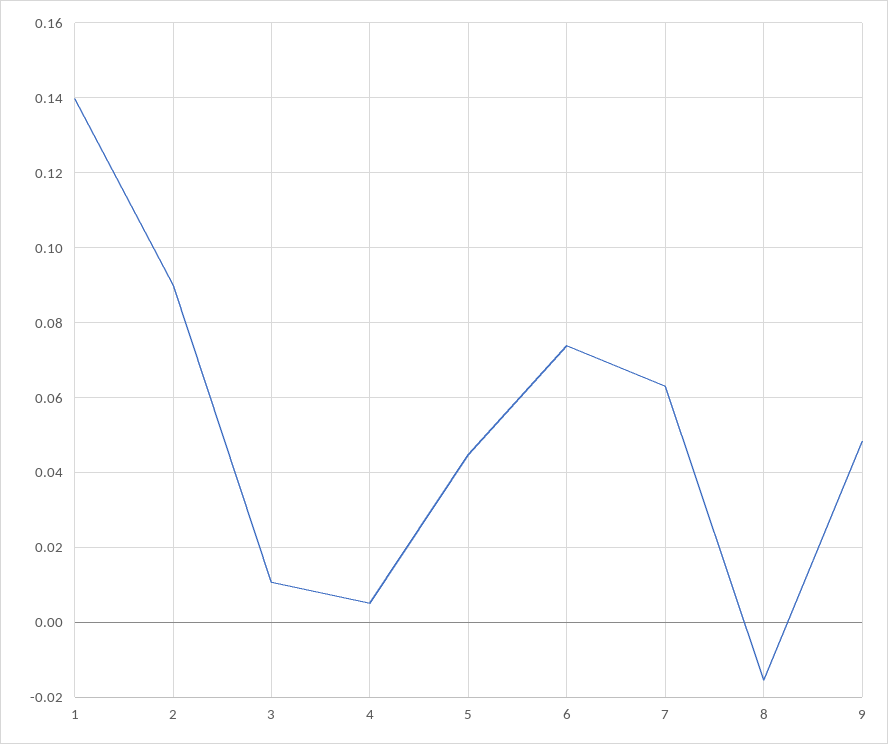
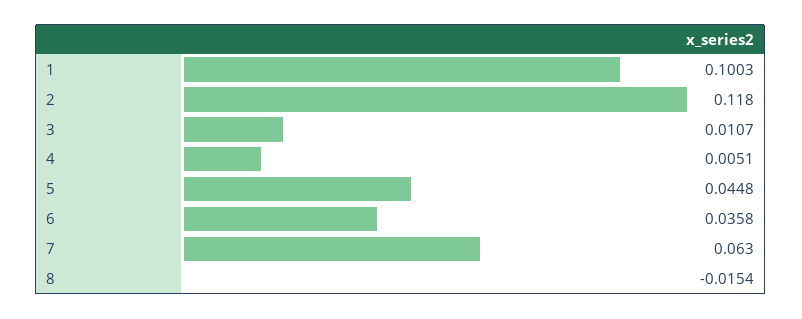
1: 0.14 -> 0.1003
2: 0.09 -> 0.118
6: 0.074 -> 0.0358
9: 0.048 -> none

